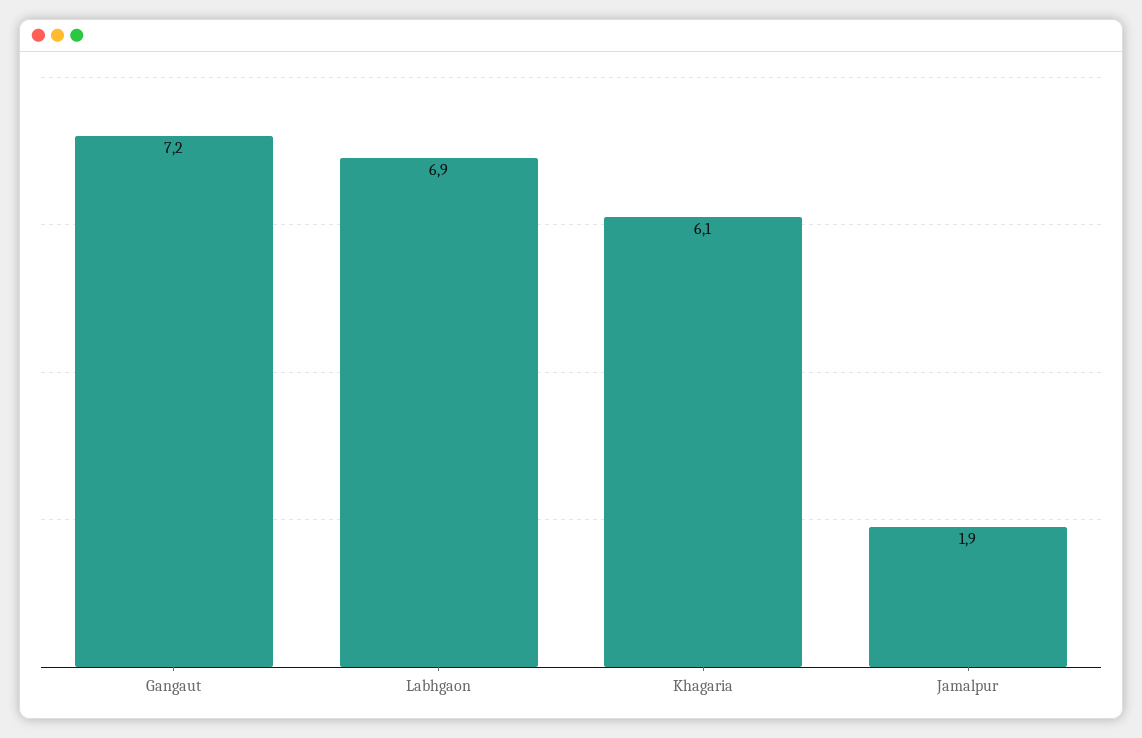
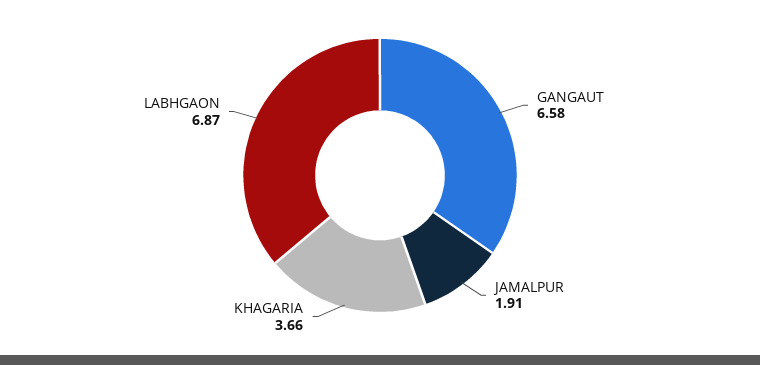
Gangaut: 7.2 -> 6.58
Khagaria: 6.1 -> 3.66

